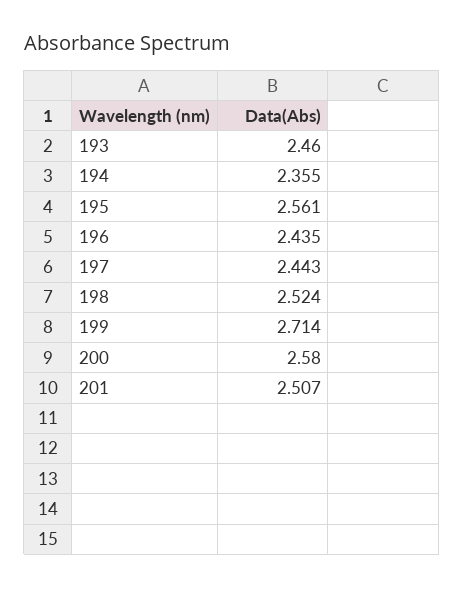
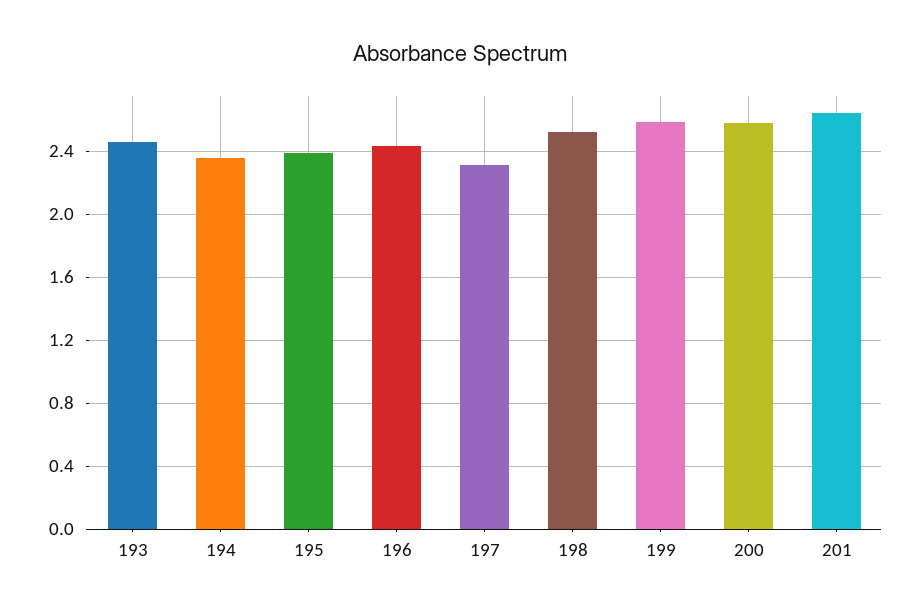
195: 2.561 -> 2.4
197: 2.443 -> 2.3
199: 2.714 -> 2.6
201: 2.507 -> 2.65

